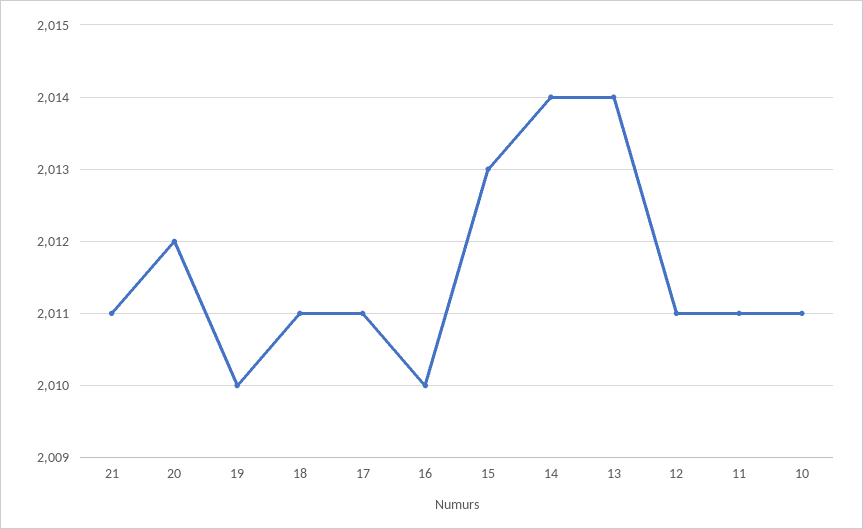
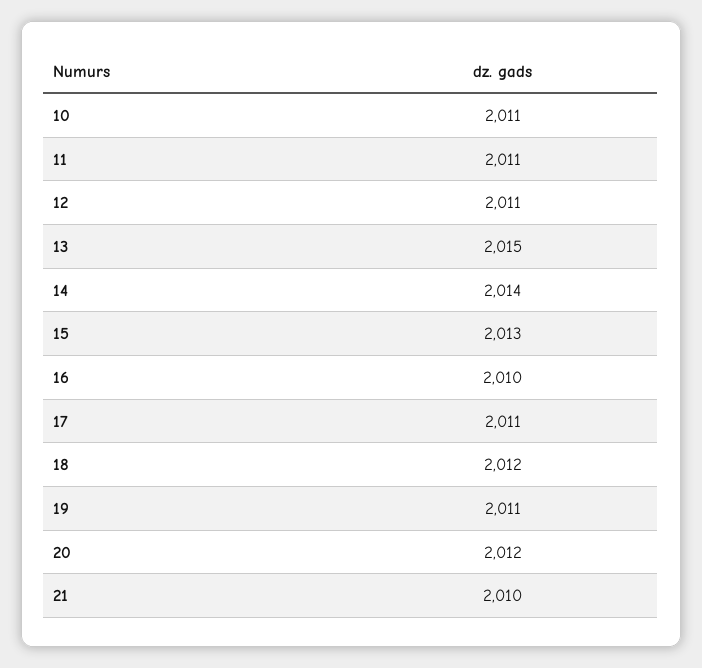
21: 2011 -> 2010
19: 2010 -> 2011
18: 2011 -> 2012
13: 2014 -> 2015

